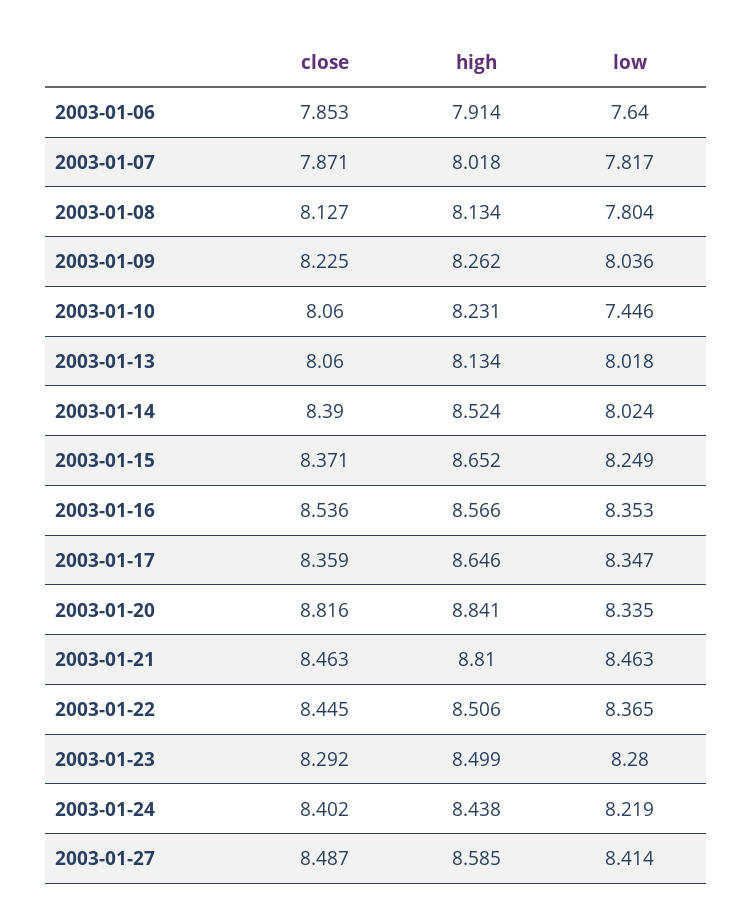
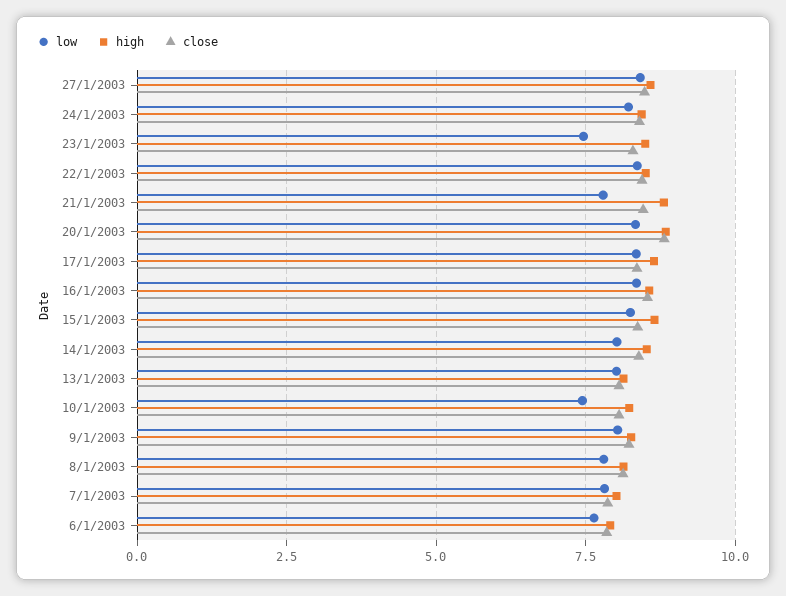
low, 2003-01-21: 8.463 -> 7.75
low, 2003-01-23: 8.28 -> 7.5

